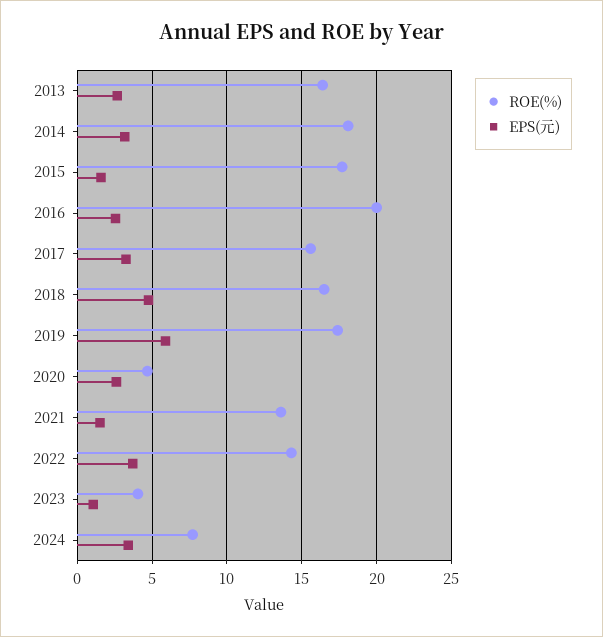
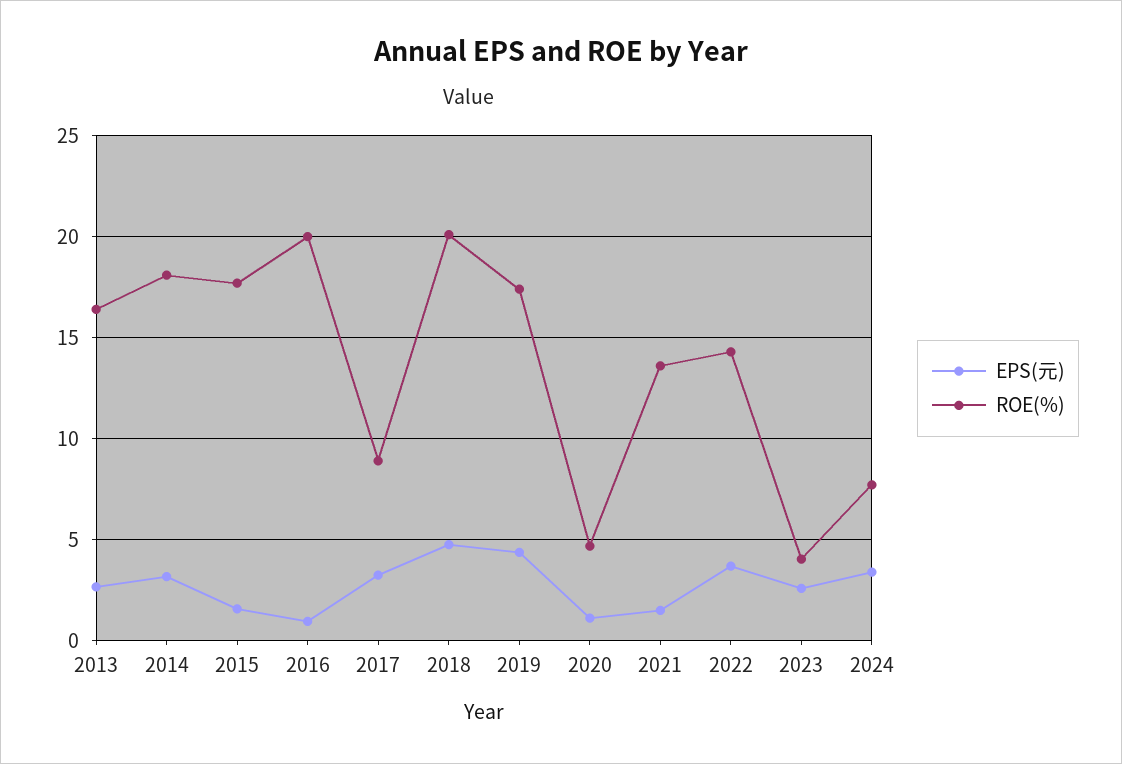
EPS(元), 2016: 2.5 -> 1
ROE(%), 2017: 15.5 -> 9
ROE(%), 2018: 16.5 -> 20
EPS(元), 2019: 6 -> 4.5
EPS(元), 2020: 2.5 -> 1
EPS(元), 2023: 1 -> 2.5

